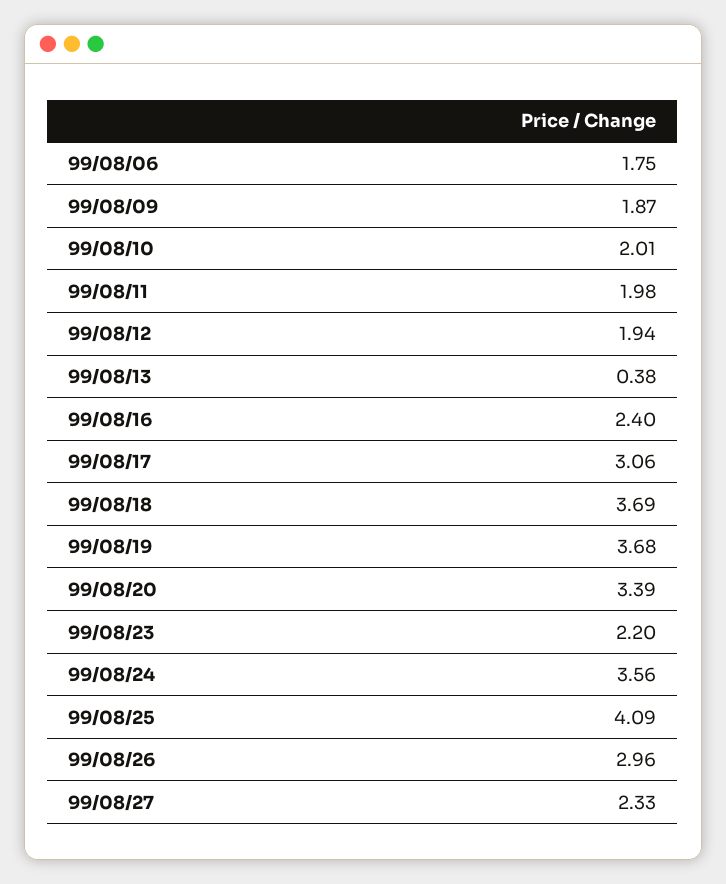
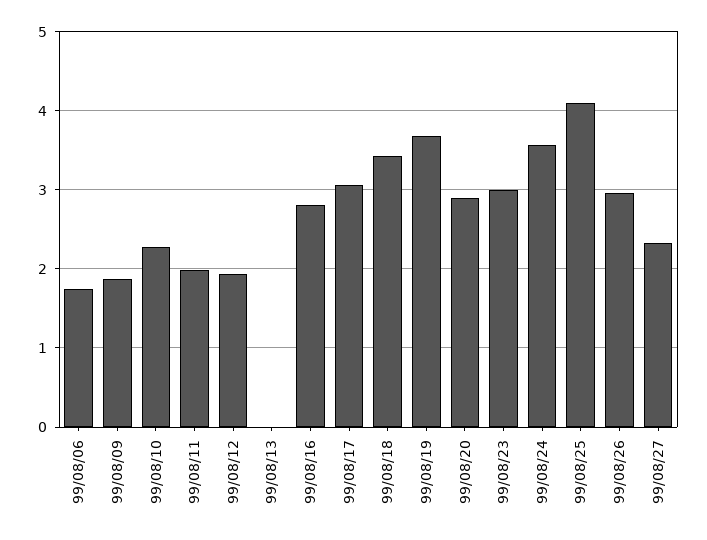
99/08/10: 2.01 -> 2.3
99/08/13: 0.38 -> 0
99/08/16: 2.4 -> 2.8
99/08/18: 3.69 -> 3.4
99/08/20: 3.39 -> 2.9
99/08/23: 2.2 -> 3

